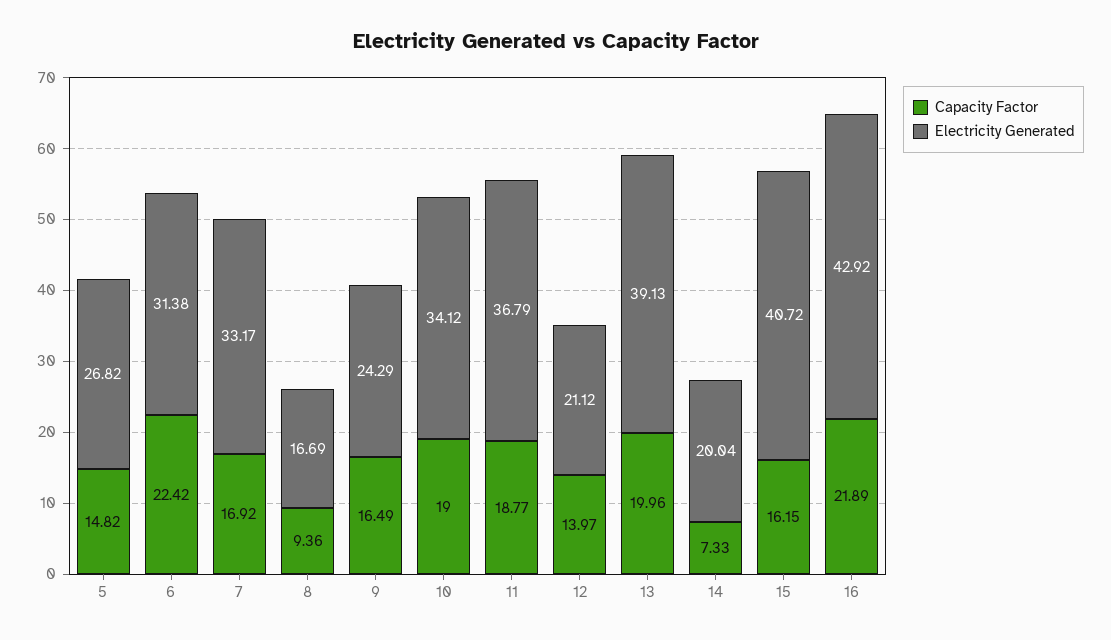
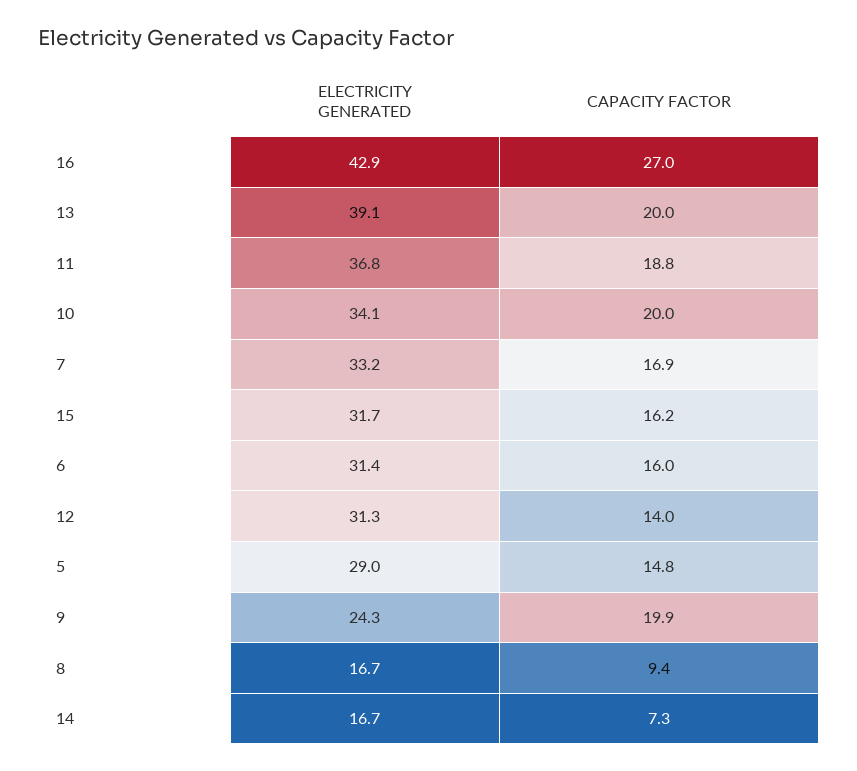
Electricity Generated, 5: 26.82 -> 29
Capacity Factor, 6: 22.42 -> 16
Capacity Factor, 9: 16.49 -> 19.9
Capacity Factor, 10: 19 -> 20
Electricity Generated, 12: 21.12 -> 31.3
Electricity Generated, 14: 20.04 -> 16.7
Electricity Generated, 15: 40.72 -> 31.7
Capacity Factor, 16: 21.89 -> 27

